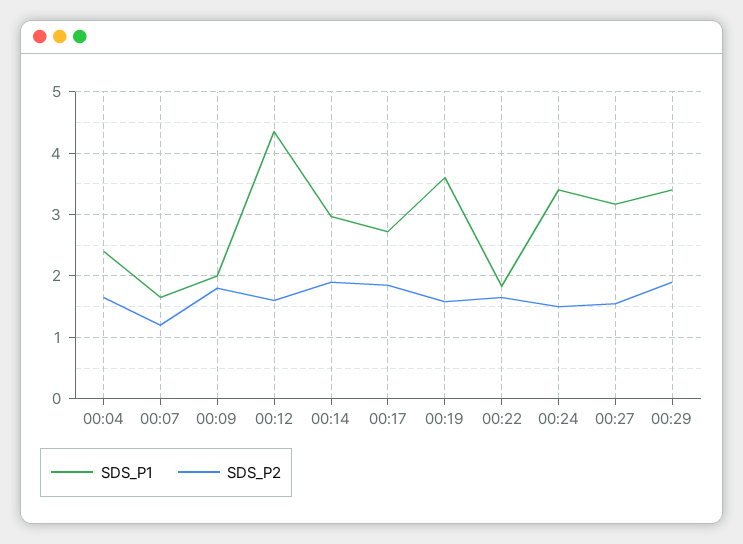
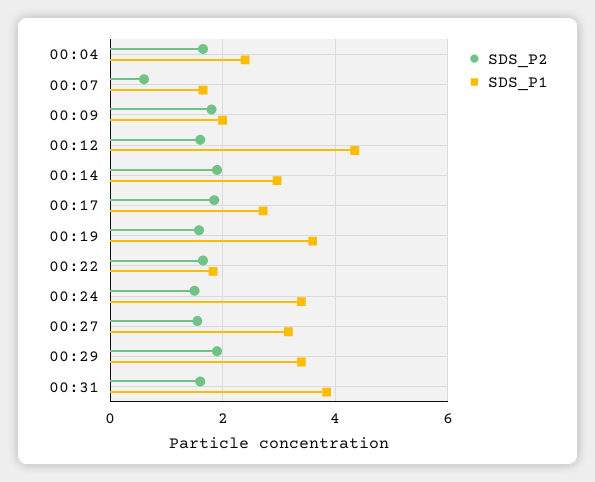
SDS_P2, 00:07: 1.2 -> 0.6
SDS_P2, 00:31: none -> 1.6
SDS_P1, 00:31: none -> 3.8

